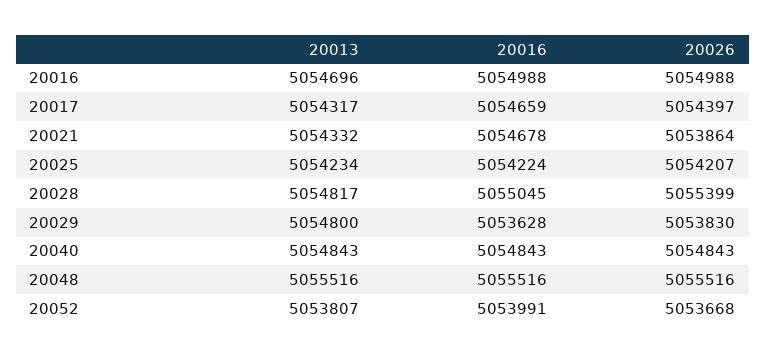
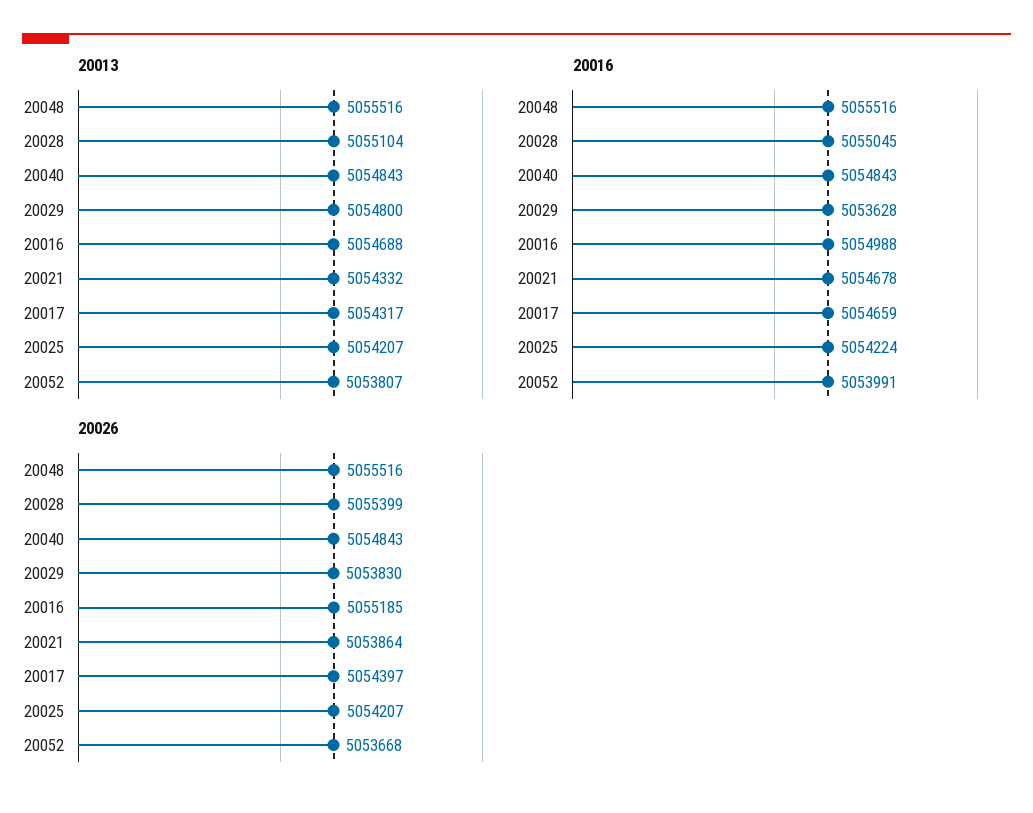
20013, 20016: 5054696 -> 5054688
20026, 20016: 5054988 -> 5055185
20013, 20025: 5054234 -> 5054207
20013, 20028: 5054817 -> 5055104

